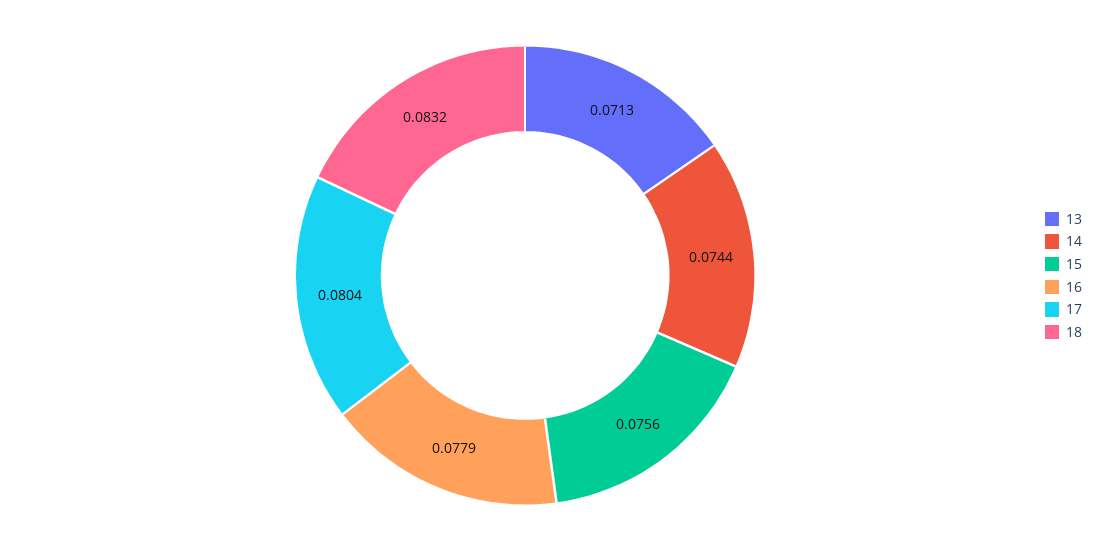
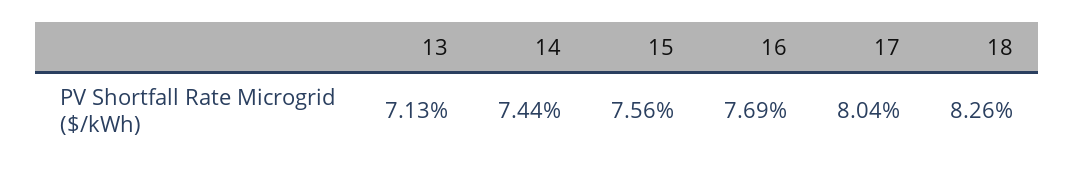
16: 0.0779 -> 0.0769
18: 0.0832 -> 0.0826

